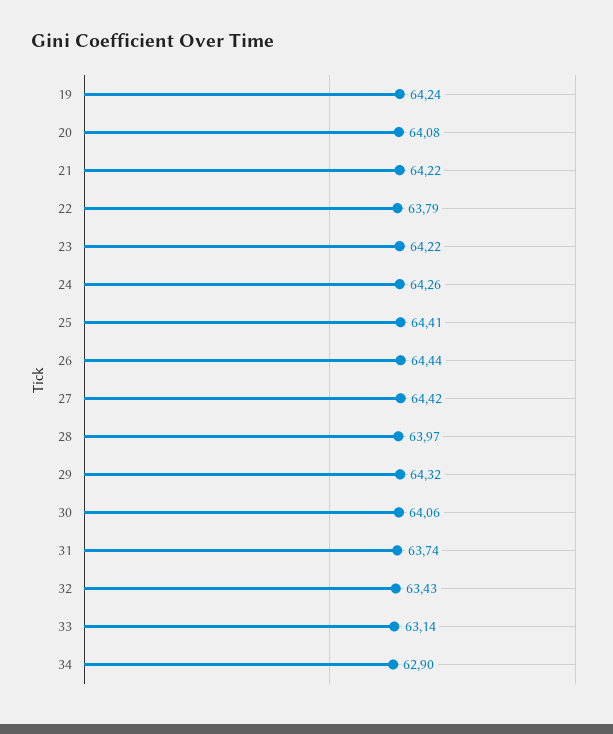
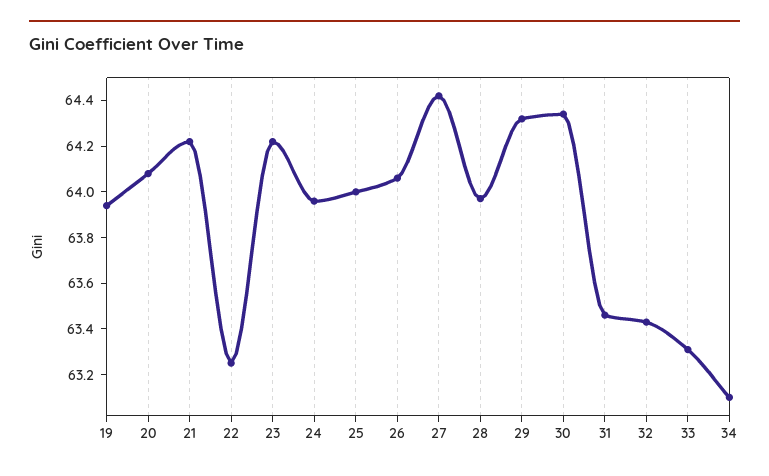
19: 64.24 -> 63.95
22: 63.79 -> 63.25
24: 64.26 -> 63.95
25: 64.41 -> 64
26: 64.44 -> 64.05
30: 64.06 -> 64.35
31: 63.74 -> 63.45
33: 63.14 -> 63.3
34: 62.9 -> 63.1

